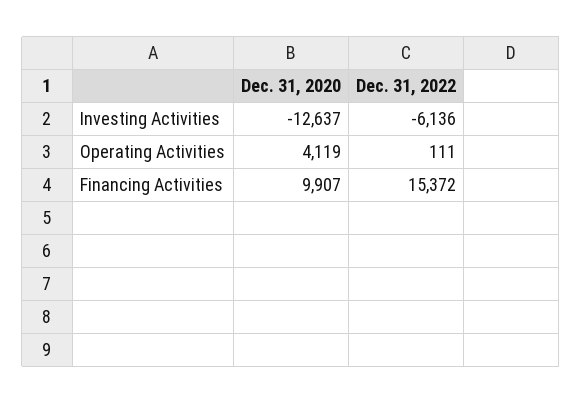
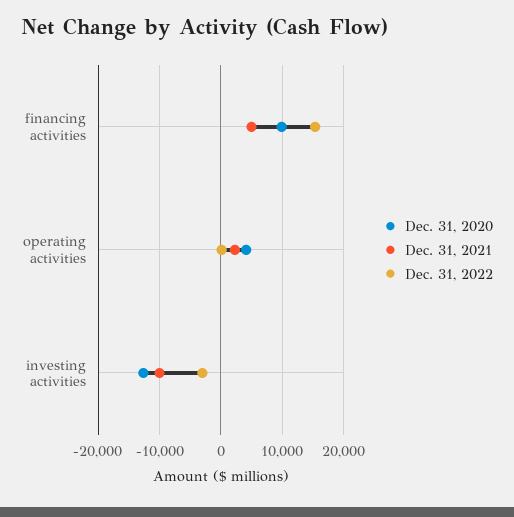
Dec. 31, 2022, Investing Activities: -6136 -> -3000
Dec. 31, 2021, Financing Activities: none -> 5000
Dec. 31, 2021, Operating Activities: none -> 2000
Dec. 31, 2021, Investing Activities: none -> -10000

